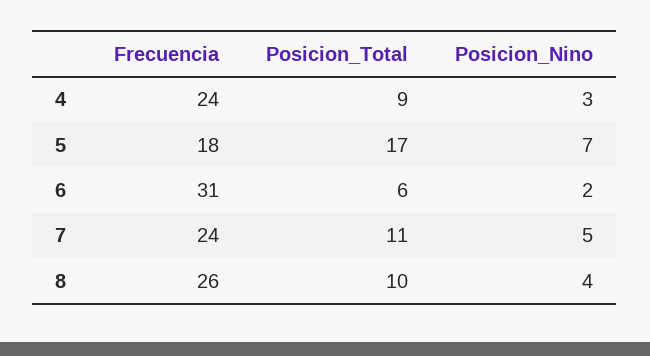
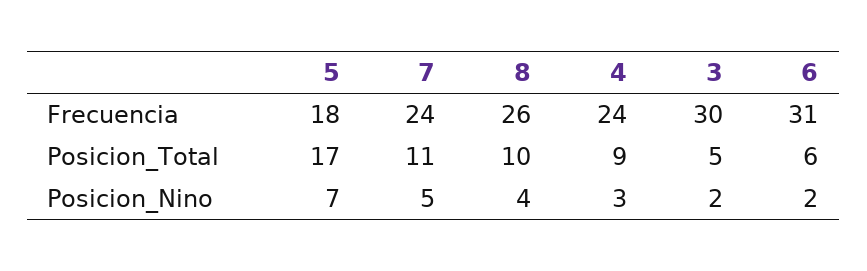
Frecuencia, 3: none -> 30
Posicion_Total, 3: none -> 5
Posicion_Nino, 3: none -> 2

